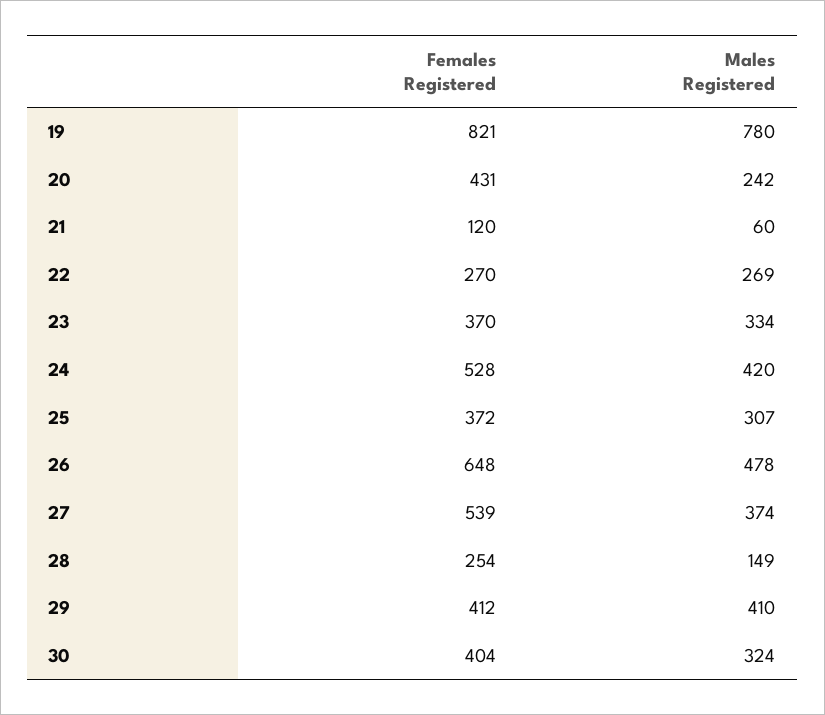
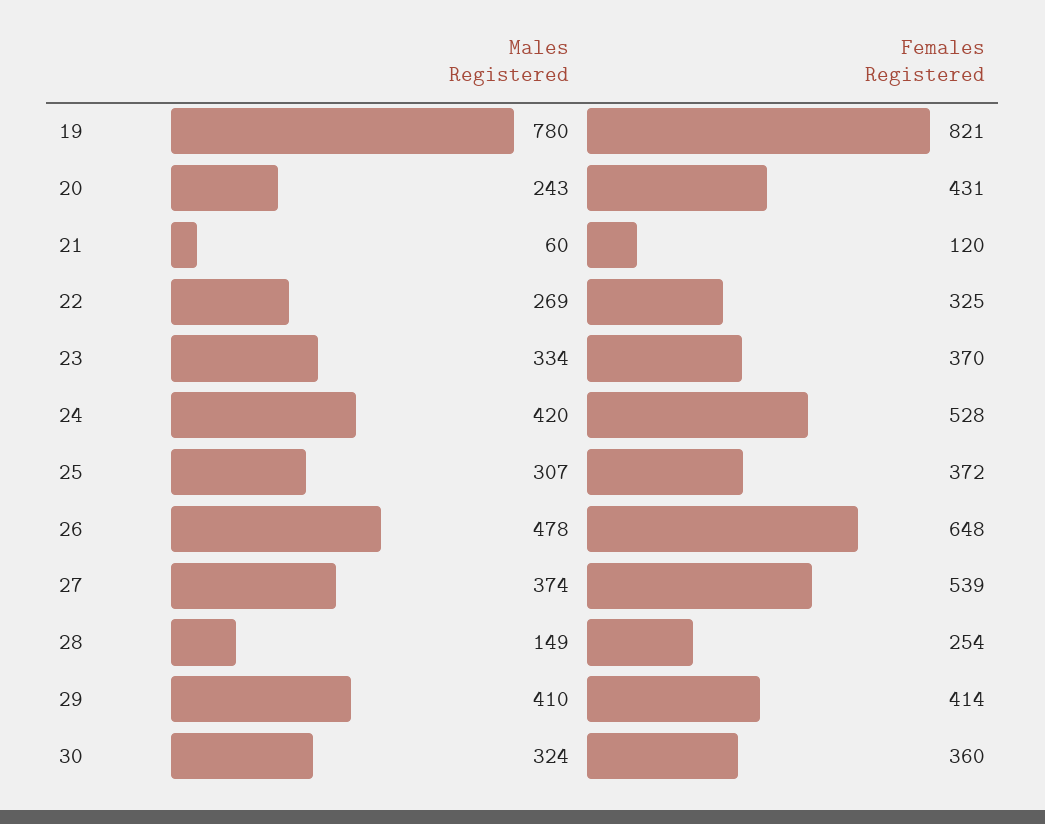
Males Registered, 20: 242 -> 243
Females Registered, 22: 270 -> 325
Females Registered, 29: 412 -> 414
Females Registered, 30: 404 -> 360

